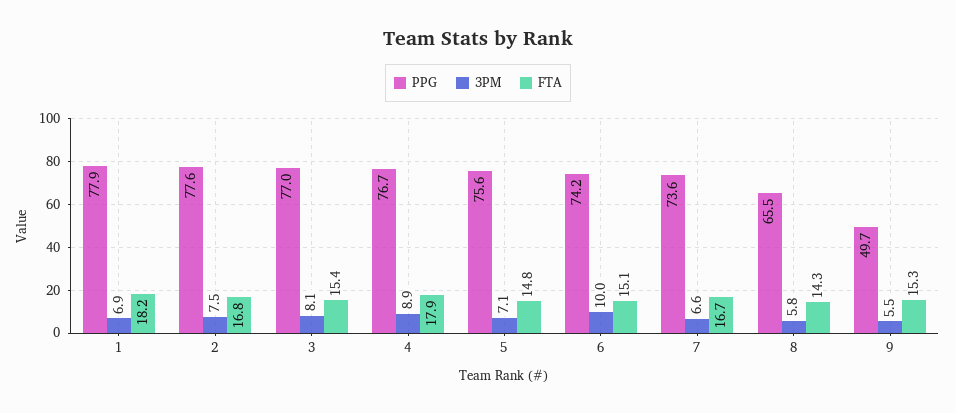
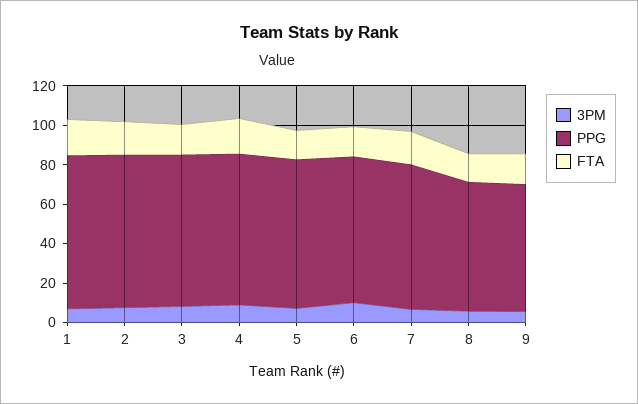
PPG, 9: 49.7 -> 65

